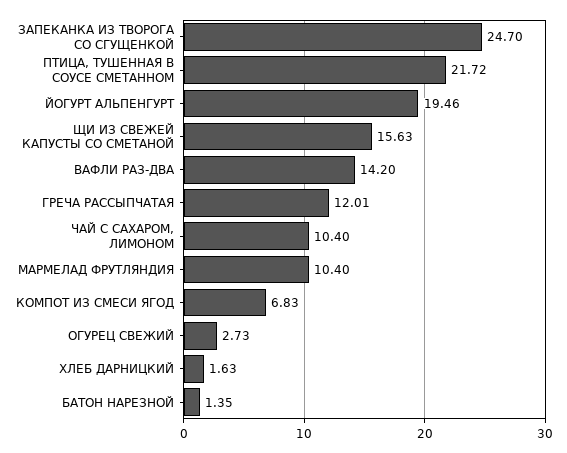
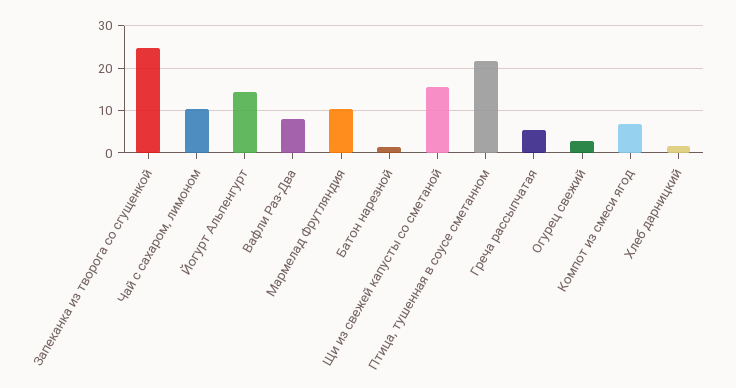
ЙОГУРТ АЛЬПЕНГУРТ: 19.46 -> 14
ВАФЛИ РАЗ-ДВА: 14.2 -> 8
ГРЕЧА РАССЫПЧАТАЯ: 12.01 -> 6

